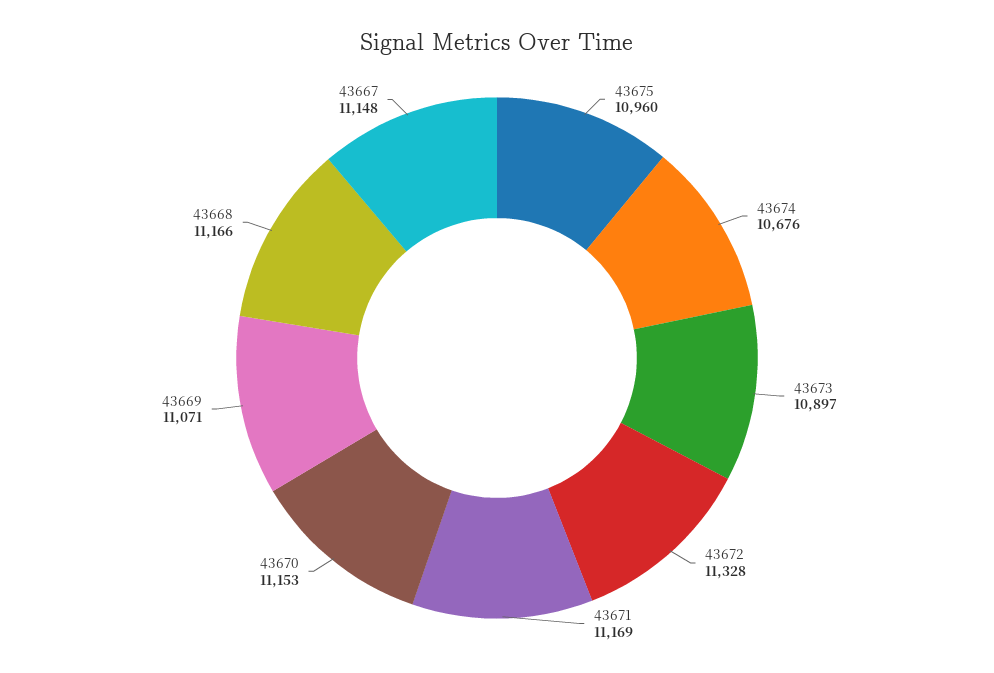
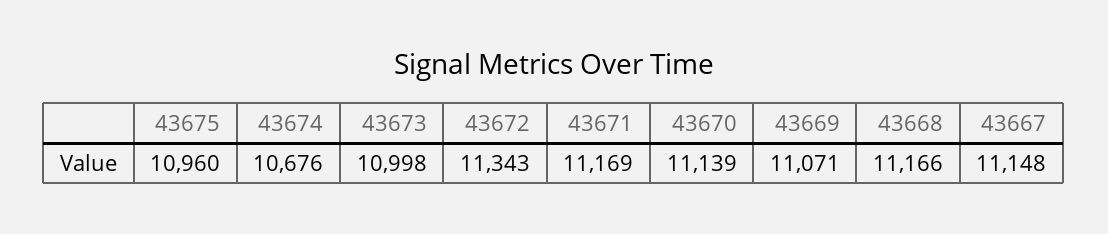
43673: 10897 -> 10998
43672: 11328 -> 11343
43670: 11153 -> 11139

